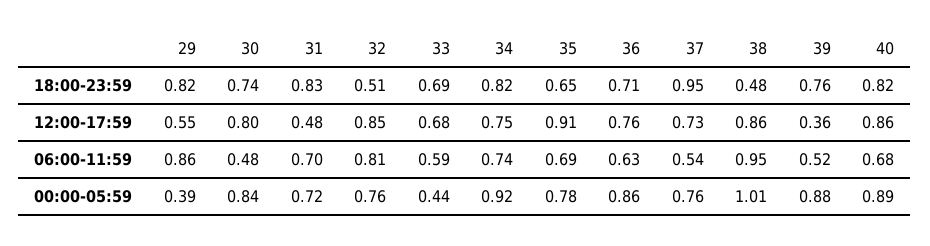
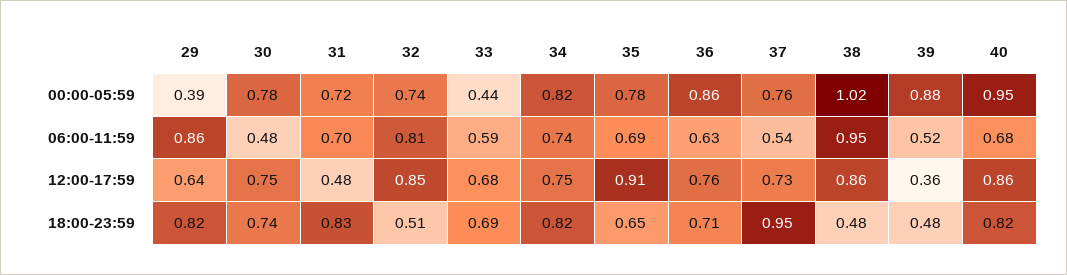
39, 18:00-23:59: 0.76 -> 0.48
29, 12:00-17:59: 0.55 -> 0.64
30, 12:00-17:59: 0.8 -> 0.75
30, 00:00-05:59: 0.84 -> 0.78
32, 00:00-05:59: 0.76 -> 0.74
34, 00:00-05:59: 0.92 -> 0.82
38, 00:00-05:59: 1.01 -> 1.02
40, 00:00-05:59: 0.89 -> 0.95

